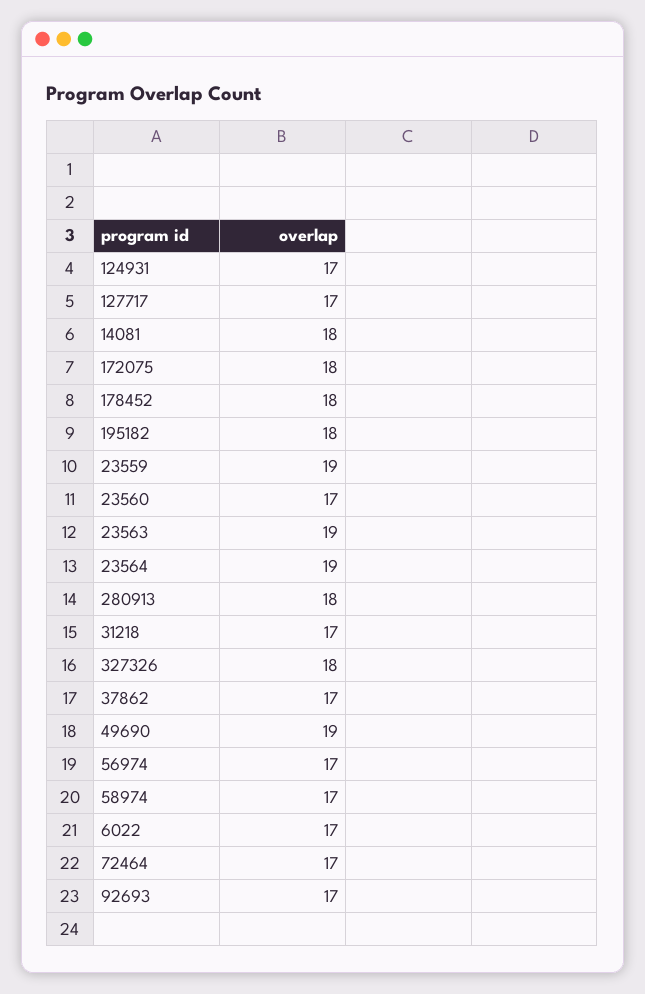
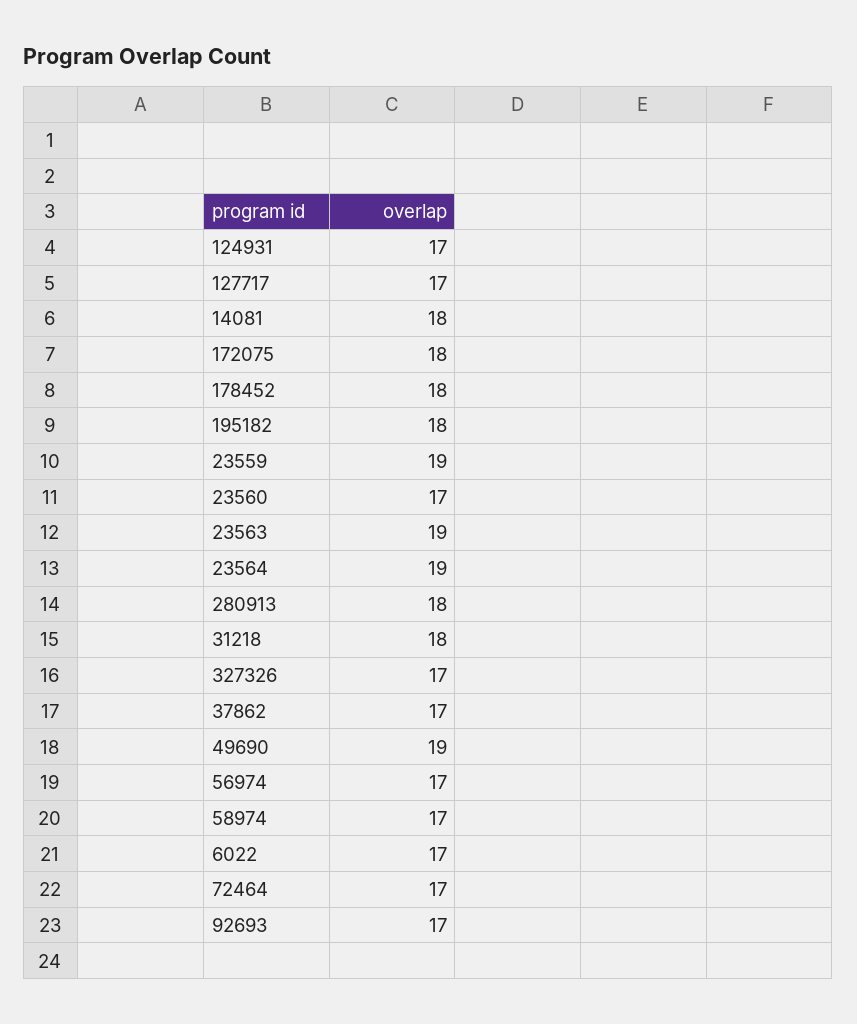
31218: 17 -> 18
327326: 18 -> 17

